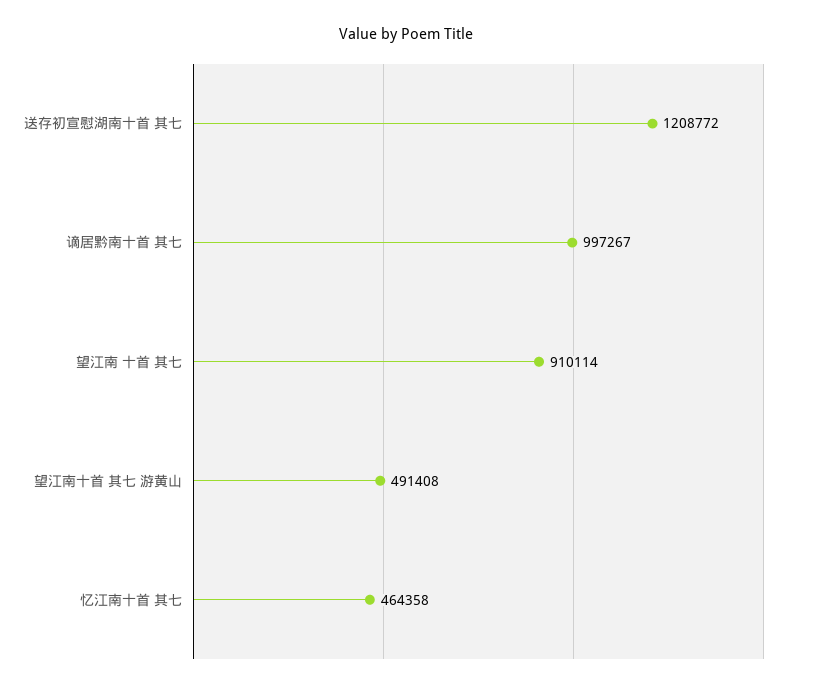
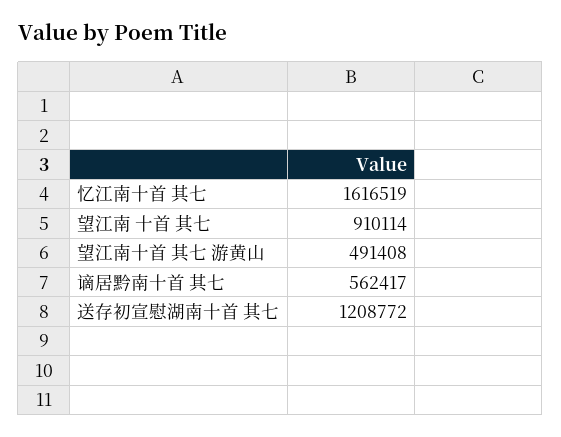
谪居黔南十首 其七: 997267 -> 562417
忆江南十首 其七: 464358 -> 1616519

